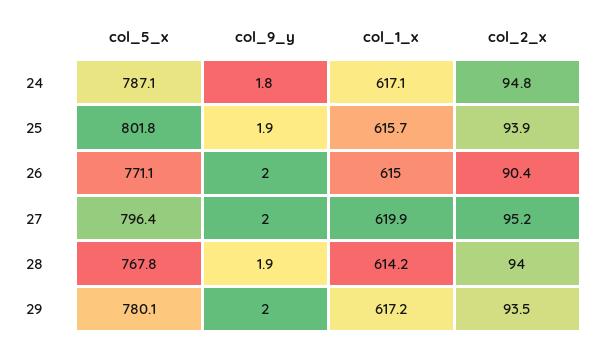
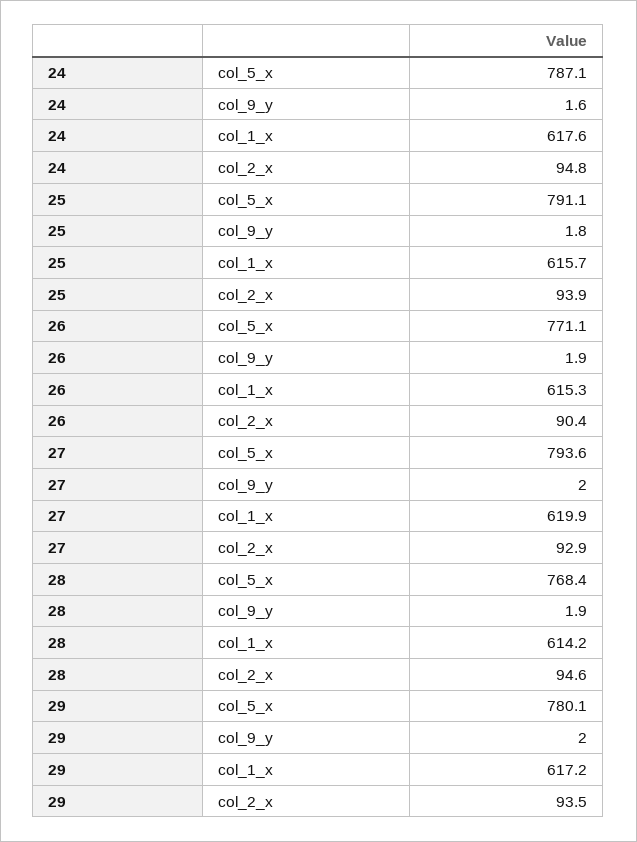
col_9_y, 24: 1.8 -> 1.6
col_1_x, 24: 617.1 -> 617.6
col_5_x, 25: 801.8 -> 791.1
col_9_y, 25: 1.9 -> 1.8
col_9_y, 26: 2 -> 1.9
col_1_x, 26: 615 -> 615.3
col_5_x, 27: 796.4 -> 793.6
col_2_x, 27: 95.2 -> 92.9
col_5_x, 28: 767.8 -> 768.4
col_2_x, 28: 94 -> 94.6

